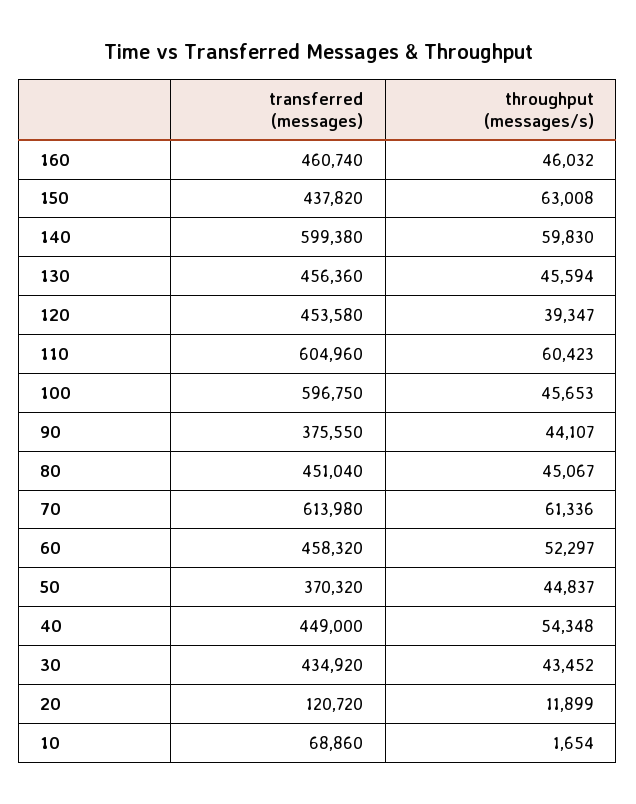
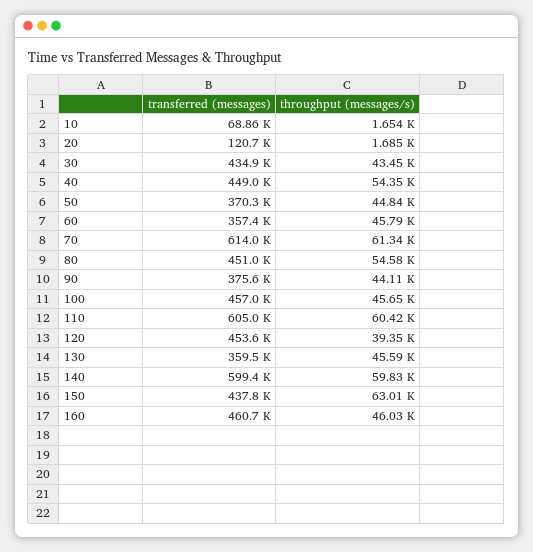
transferred (messages), 130: 456360 -> 359500
transferred (messages), 100: 596750 -> 457000
throughput (messages/s), 80: 45067 -> 54580
transferred (messages), 60: 458320 -> 357400
throughput (messages/s), 60: 52297 -> 45790
throughput (messages/s), 20: 11899 -> 1685

